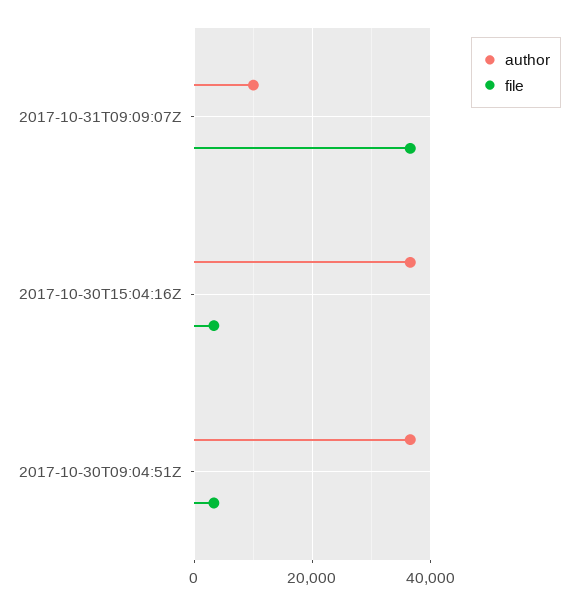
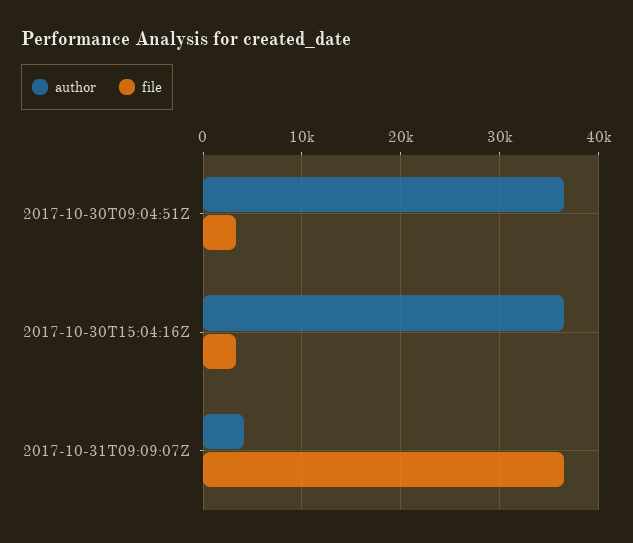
author, 2017-10-31T09:09:07Z: 10000 -> 4000

